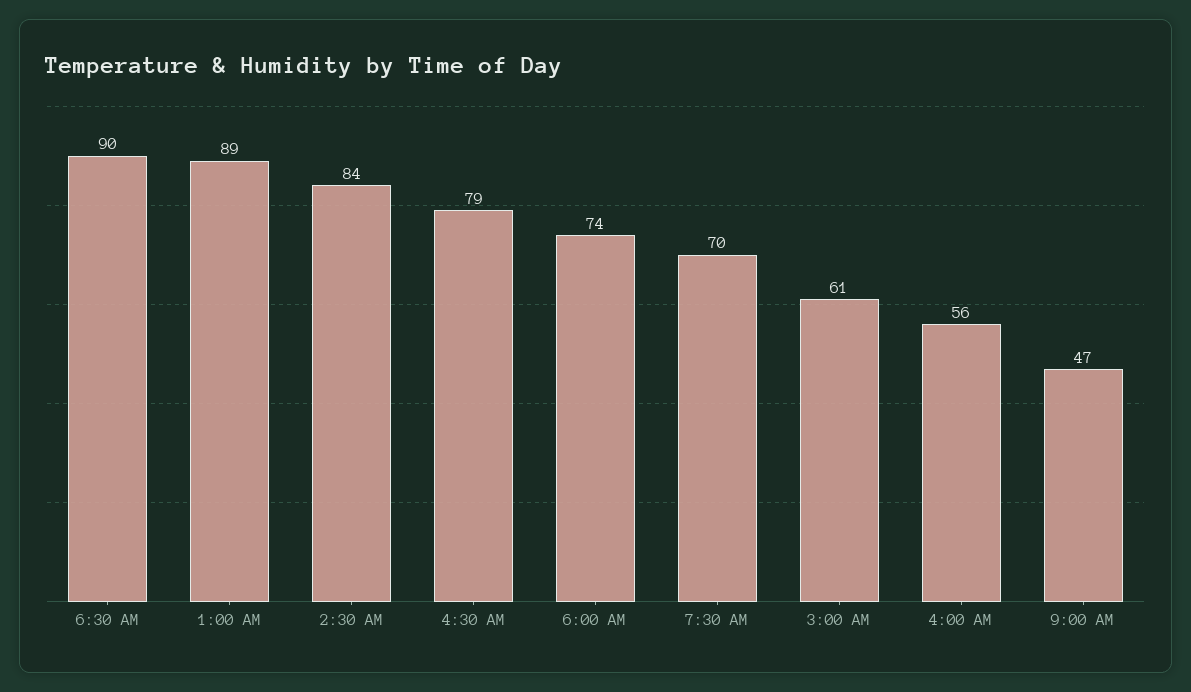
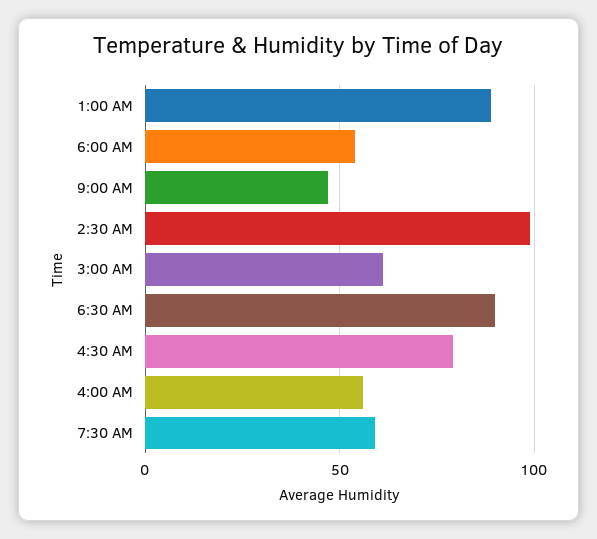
2:30 AM: 84 -> 100
6:00 AM: 74 -> 55
7:30 AM: 70 -> 60

